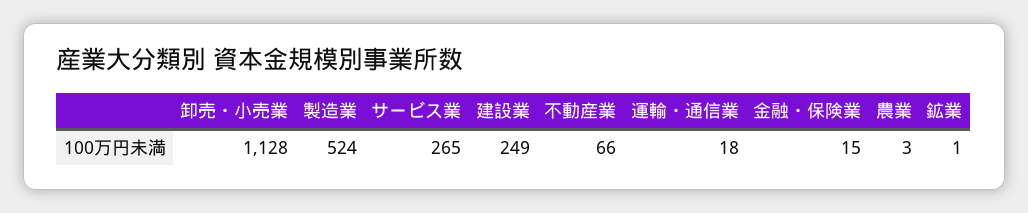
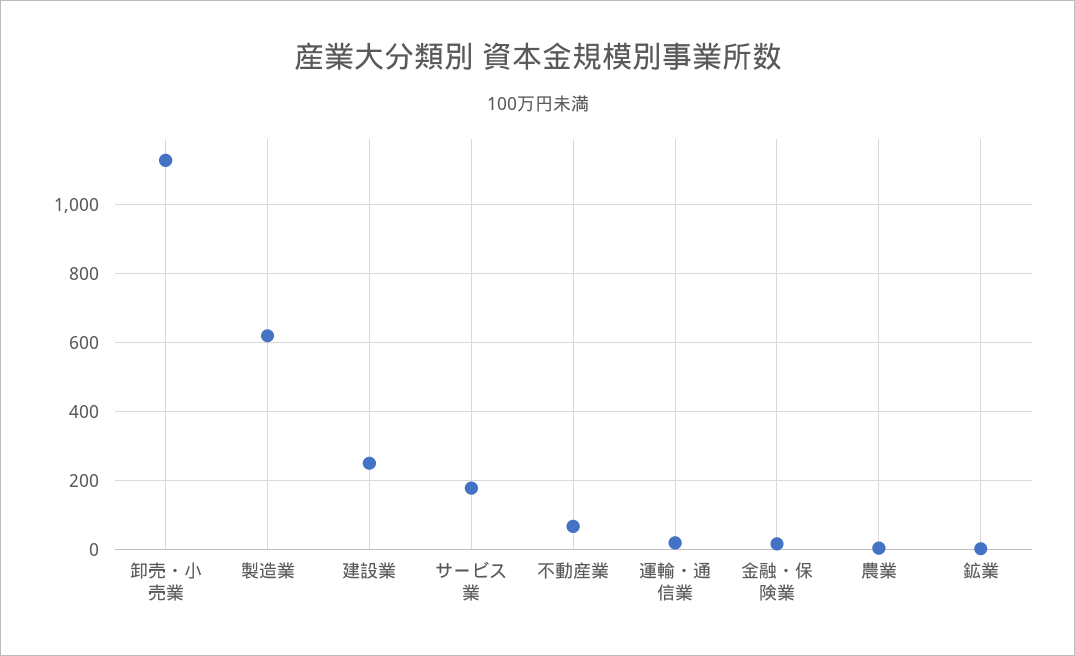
製造業: 524 -> 620
サービス業: 265 -> 180

